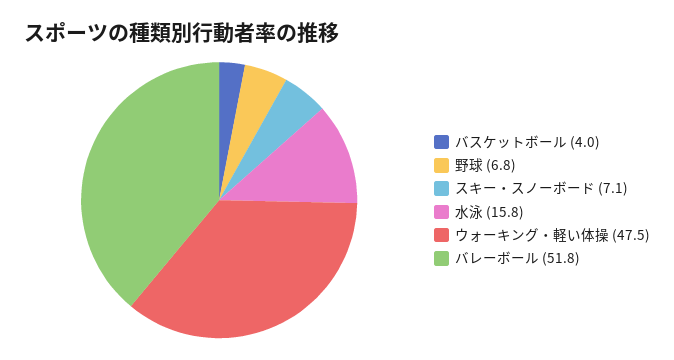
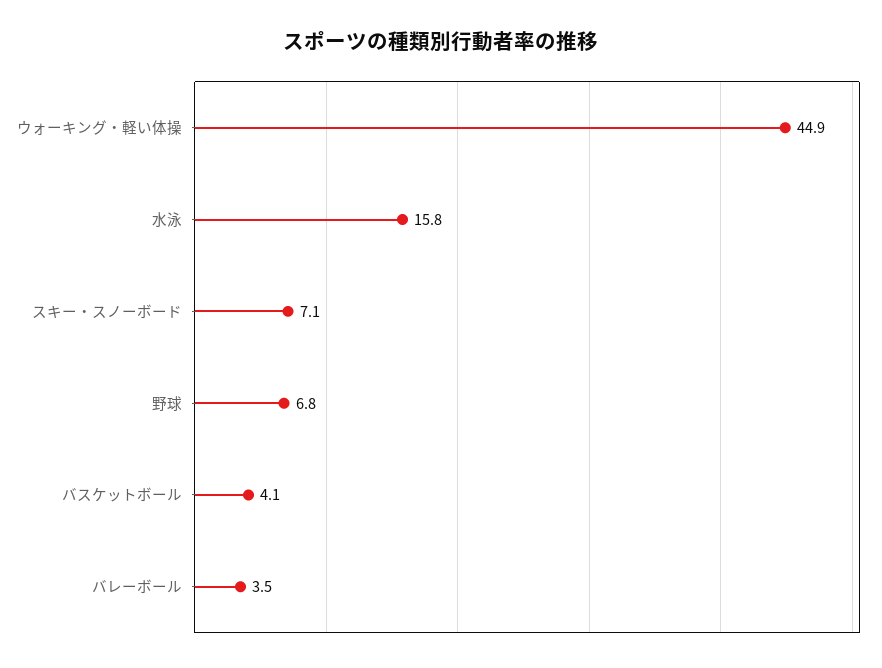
バスケットボール: 4 -> 4.1
ウォーキング・軽い体操: 47.5 -> 44.9
バレーボール: 51.8 -> 3.5

